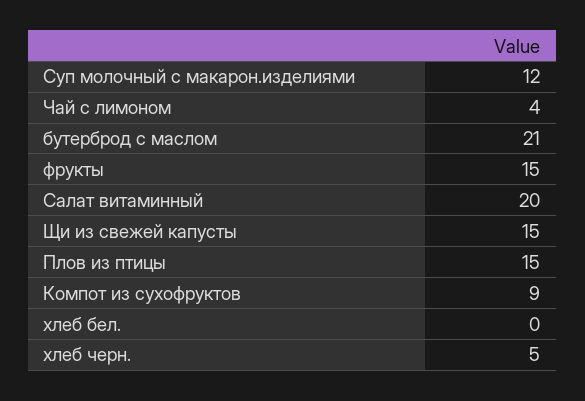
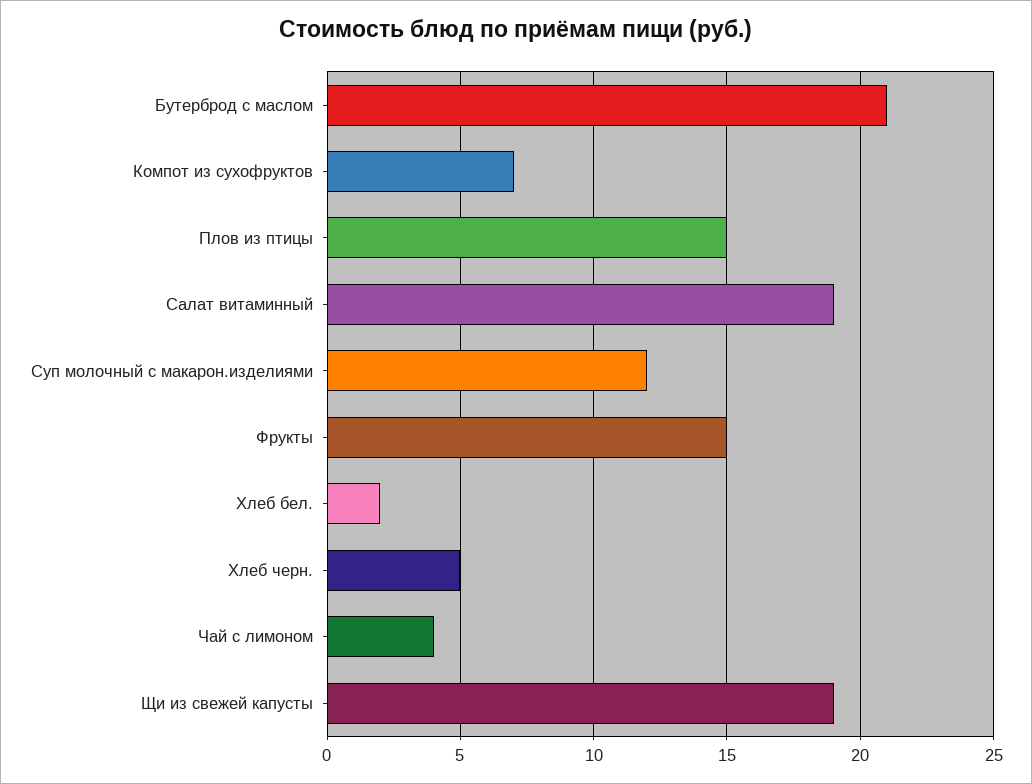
Салат витаминный: 20 -> 19
Щи из свежей капусты: 15 -> 19
Компот из сухофруктов: 9 -> 7
хлеб бел.: 0 -> 2

